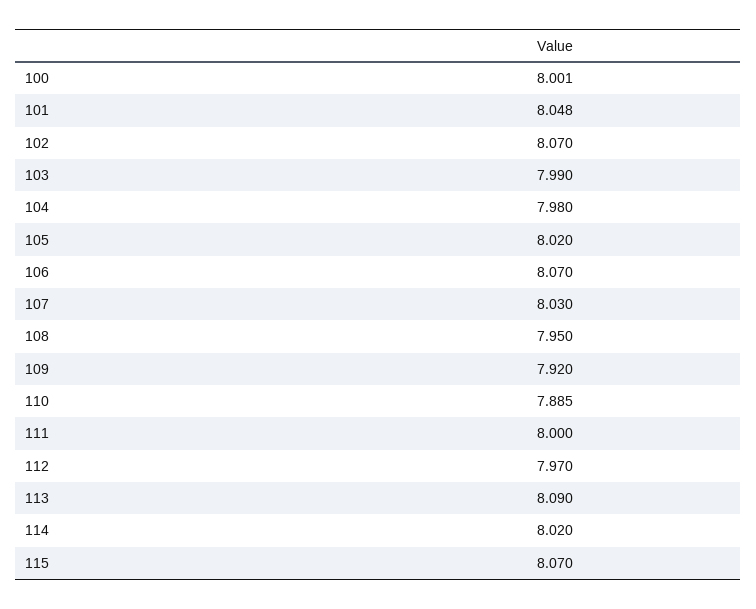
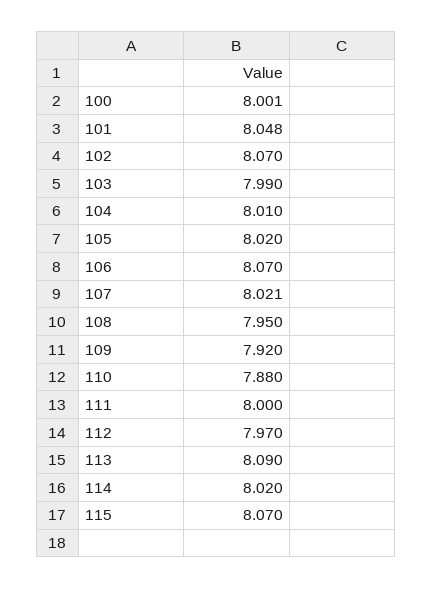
104: 7.98 -> 8.01
107: 8.03 -> 8.021
110: 7.885 -> 7.88

